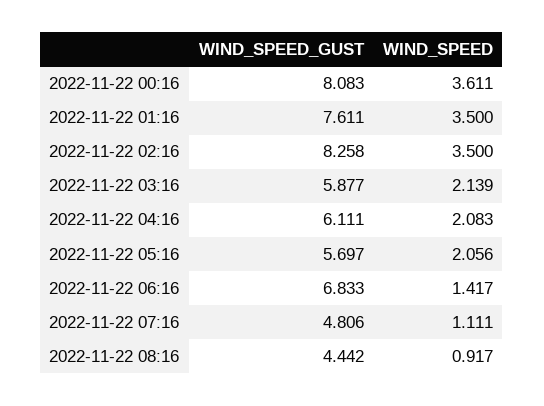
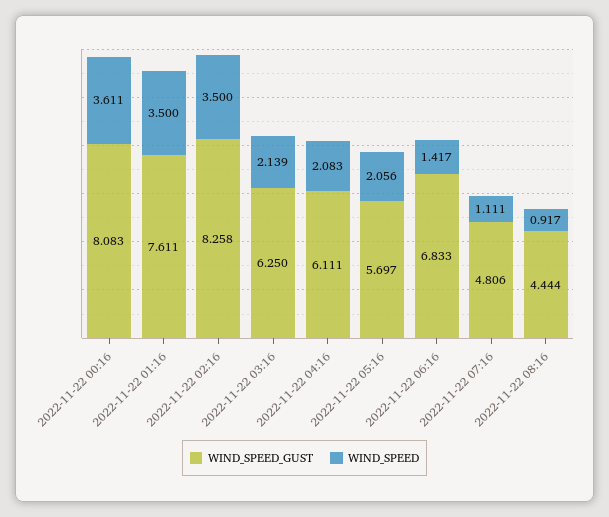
WIND_SPEED_GUST, 2022-11-22 03:16: 5.877 -> 6.25
WIND_SPEED_GUST, 2022-11-22 08:16: 4.442 -> 4.444

